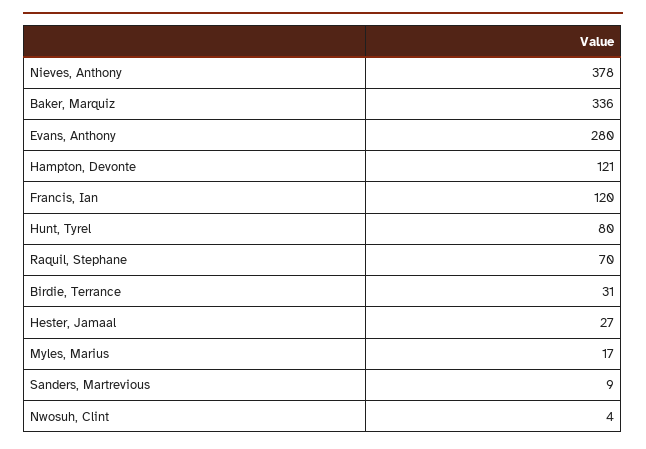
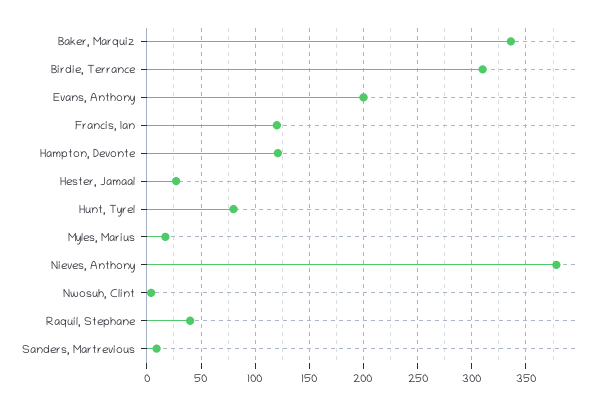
Evans, Anthony: 280 -> 200
Raquil, Stephane: 70 -> 40
Birdie, Terrance: 31 -> 310

